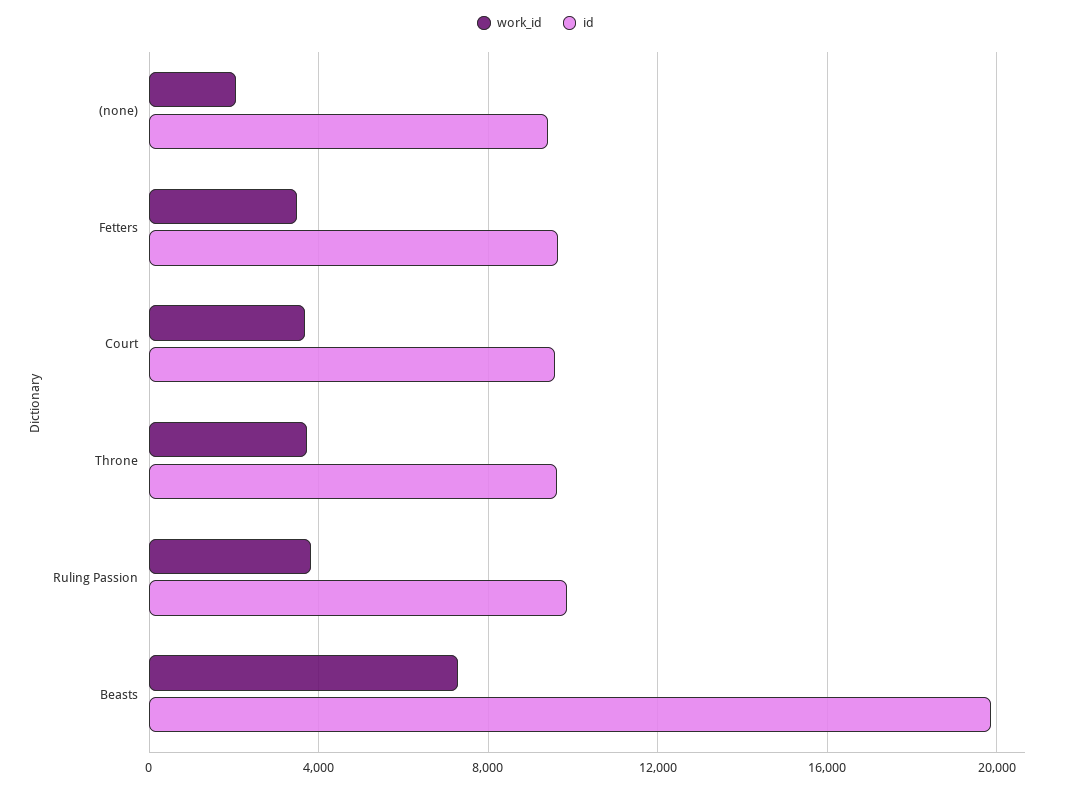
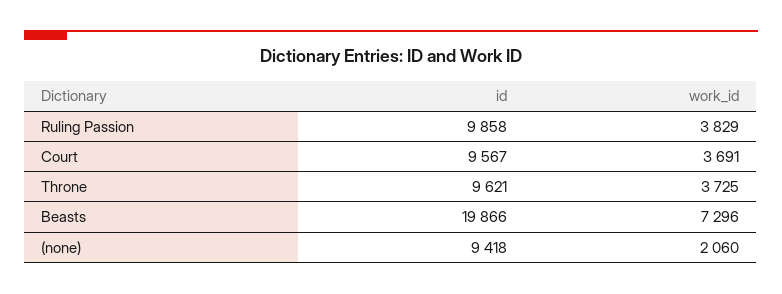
work_id, Fetters: 3500 -> none
id, Fetters: 9500 -> none

